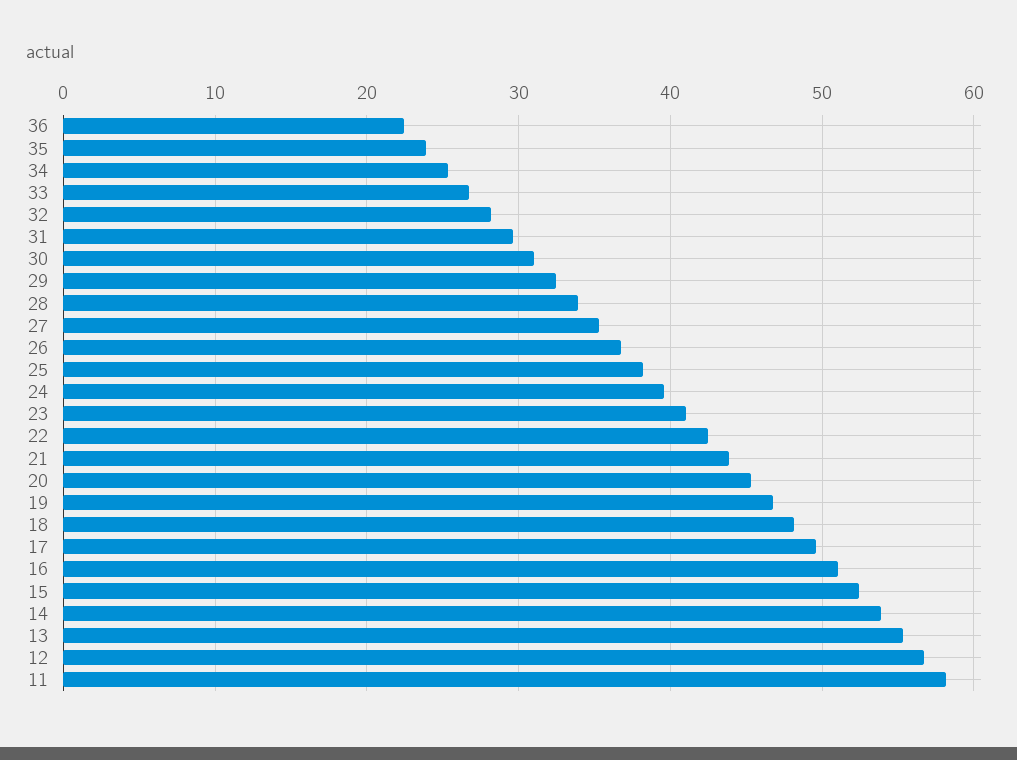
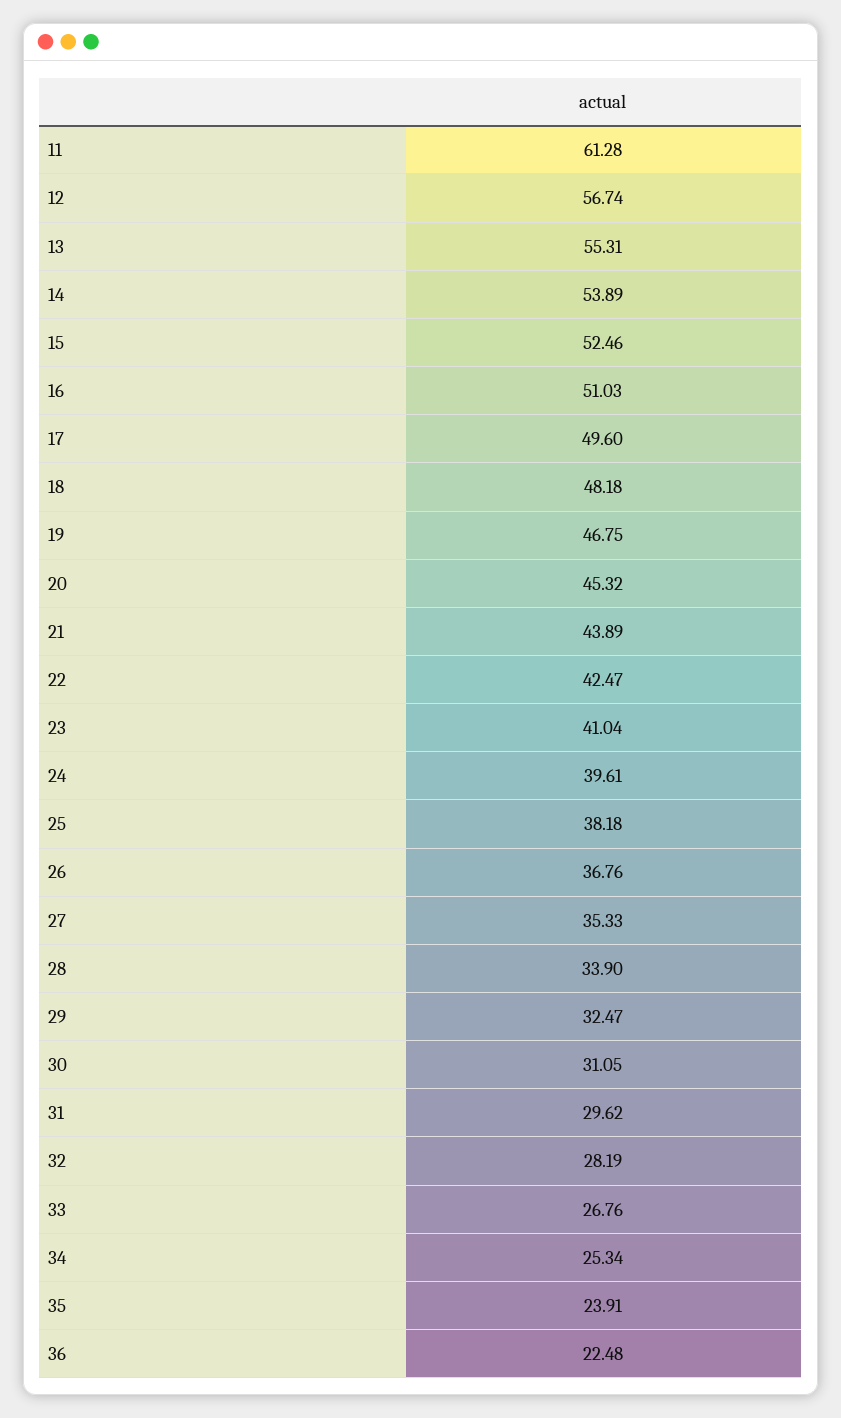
11: 58 -> 61.28

